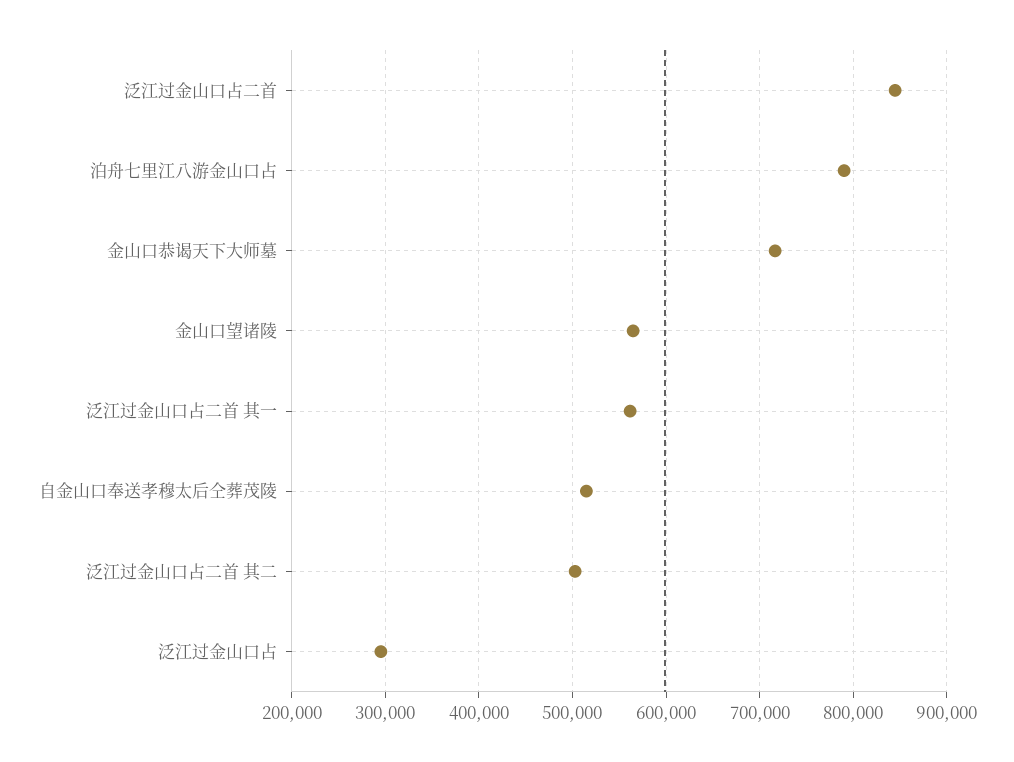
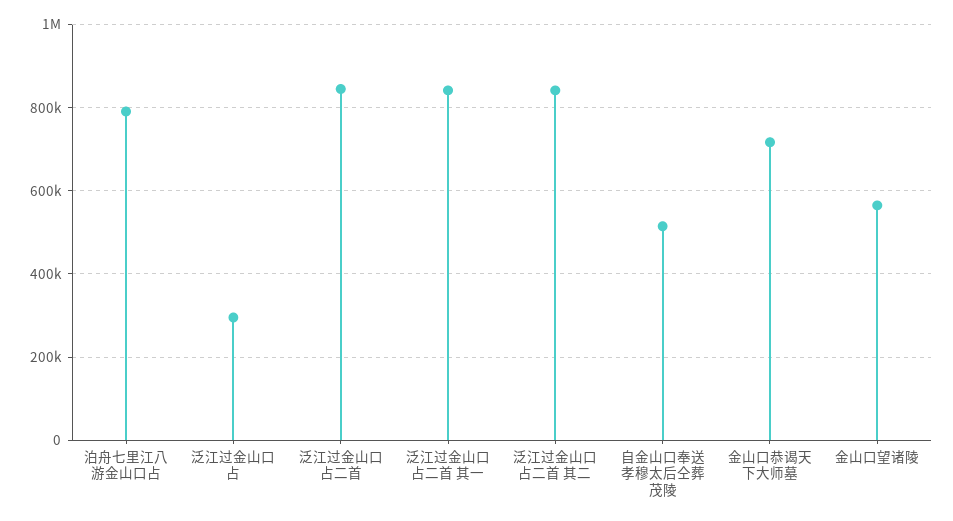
泛江过金山口占二首 其一: 560000 -> 840000
泛江过金山口占二首 其二: 500000 -> 840000

